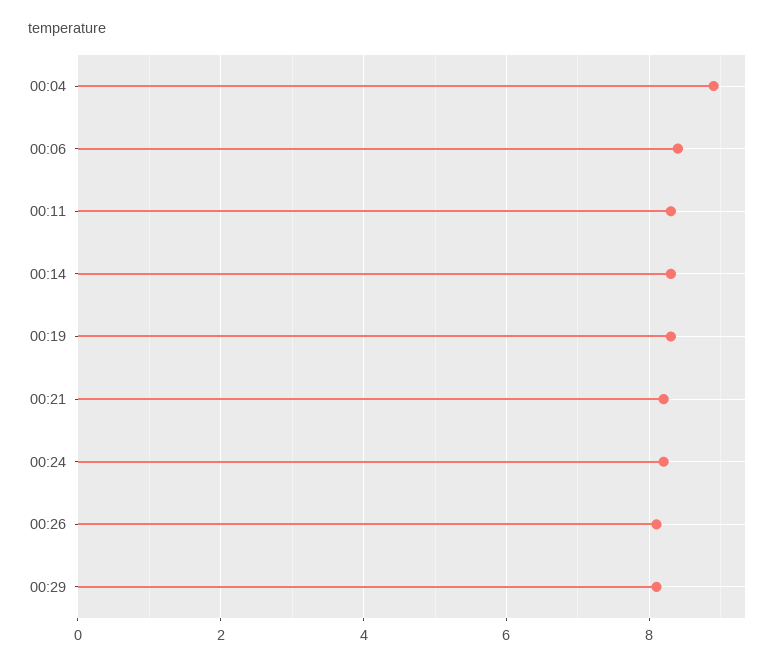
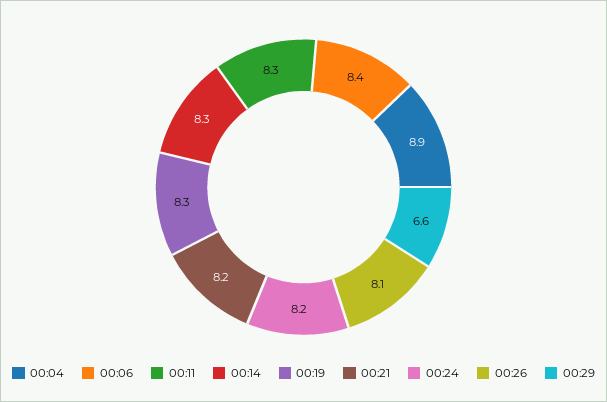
00:29: 8 -> 6.6

